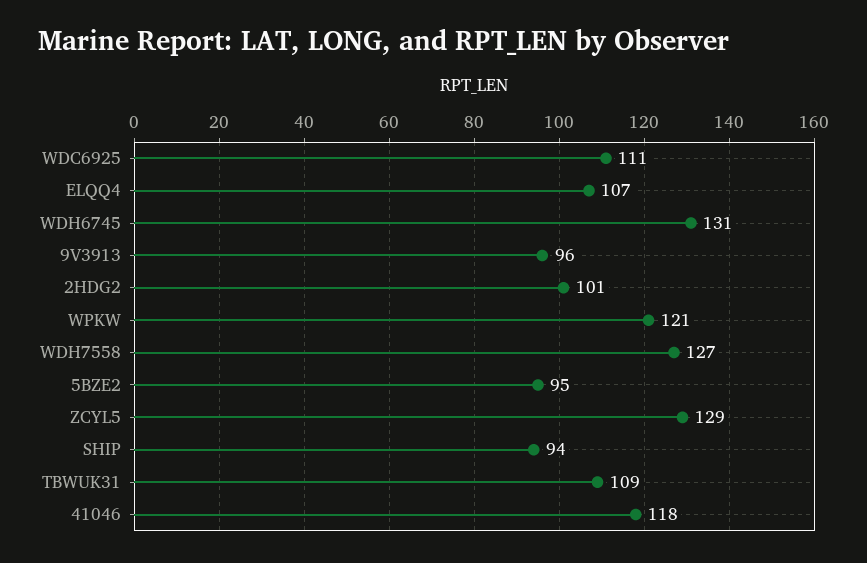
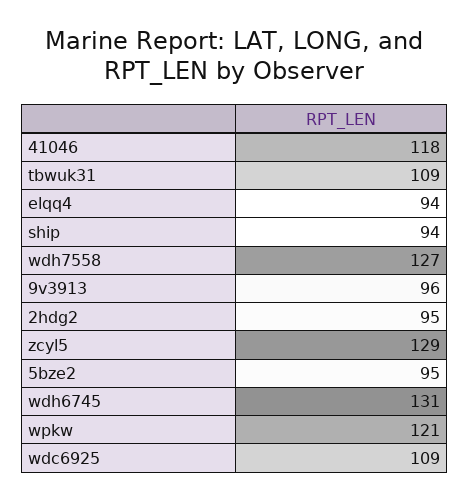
WDC6925: 111 -> 109
ELQQ4: 107 -> 94
2HDG2: 101 -> 95

